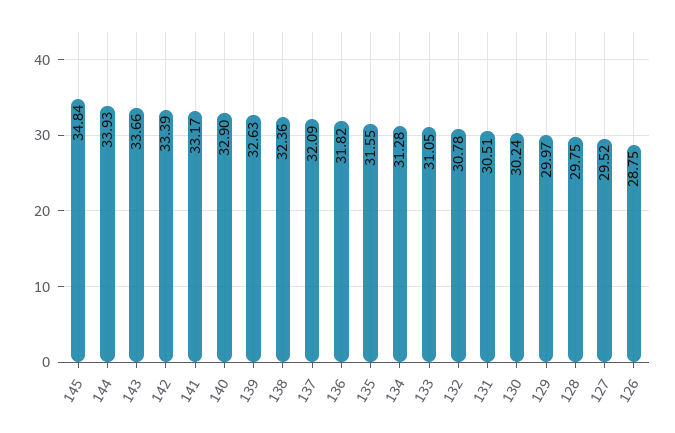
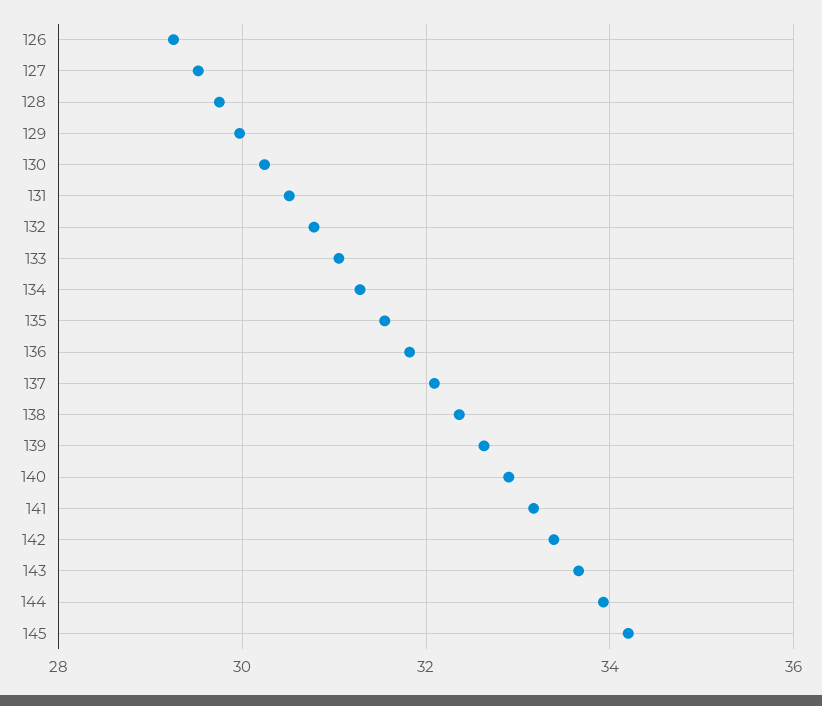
145: 34.84 -> 34.2
126: 28.75 -> 29.2

